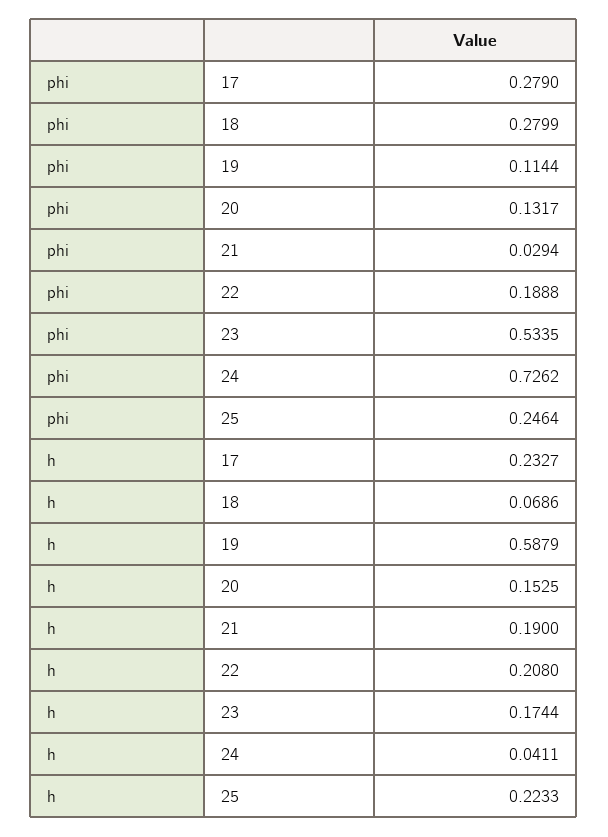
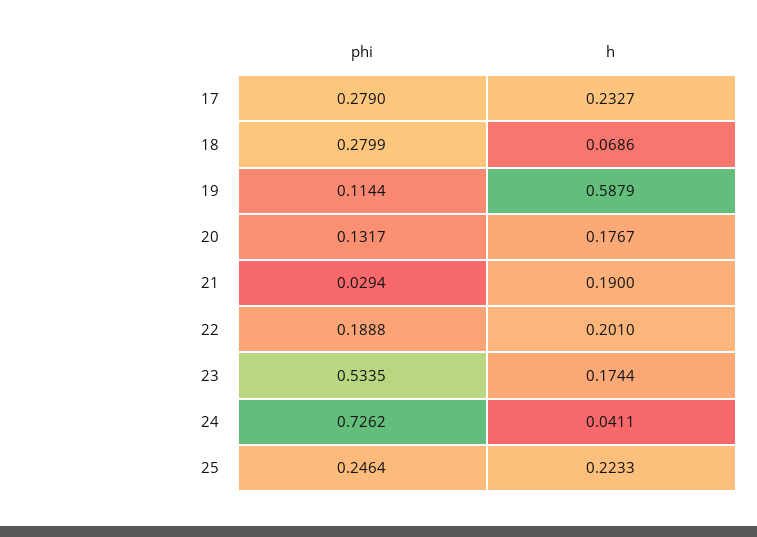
h, 20: 0.1525 -> 0.1767
h, 22: 0.208 -> 0.201

